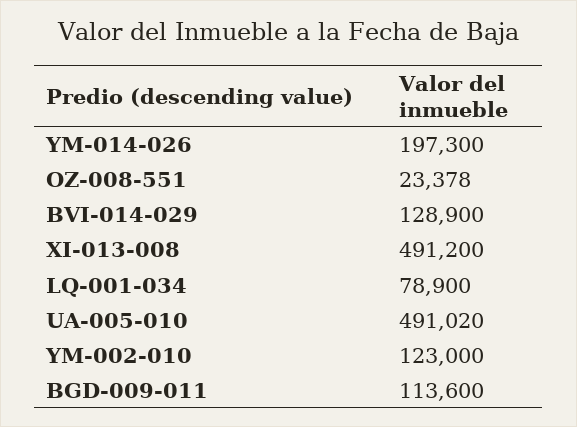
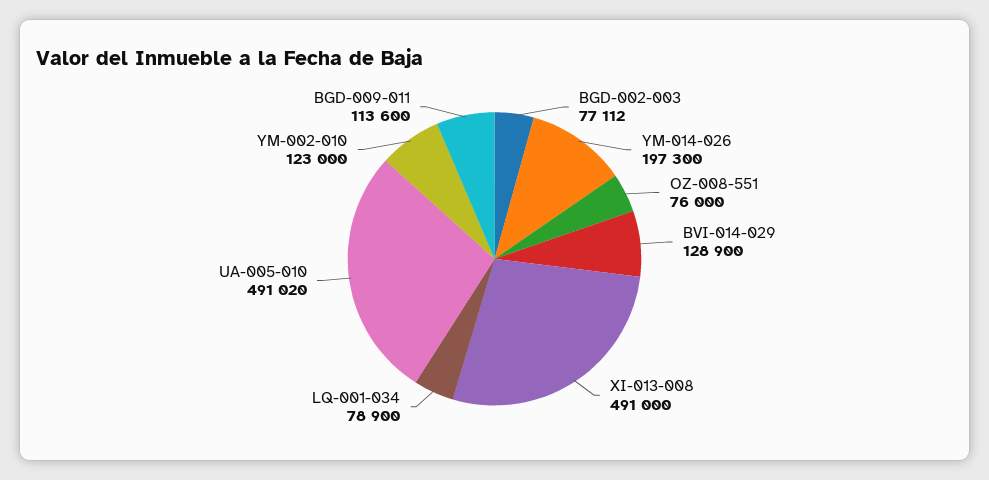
OZ-008-551: 23378 -> 76000
XI-013-008: 491200 -> 491000
BGD-002-003: none -> 77112

